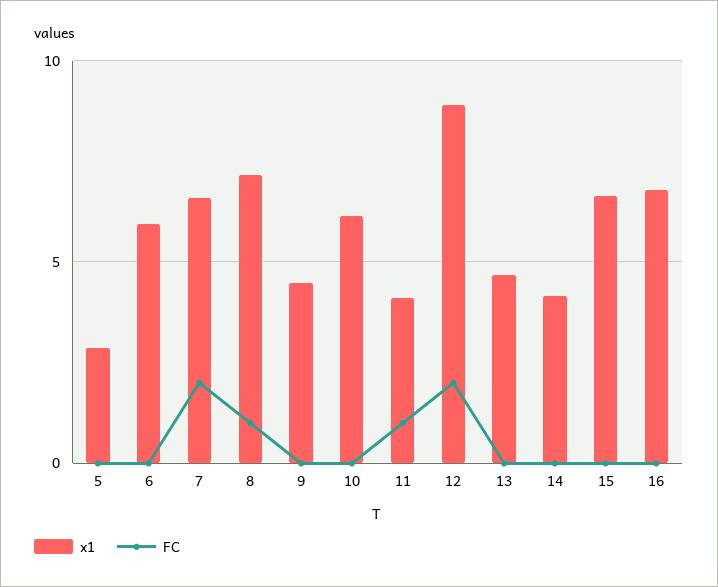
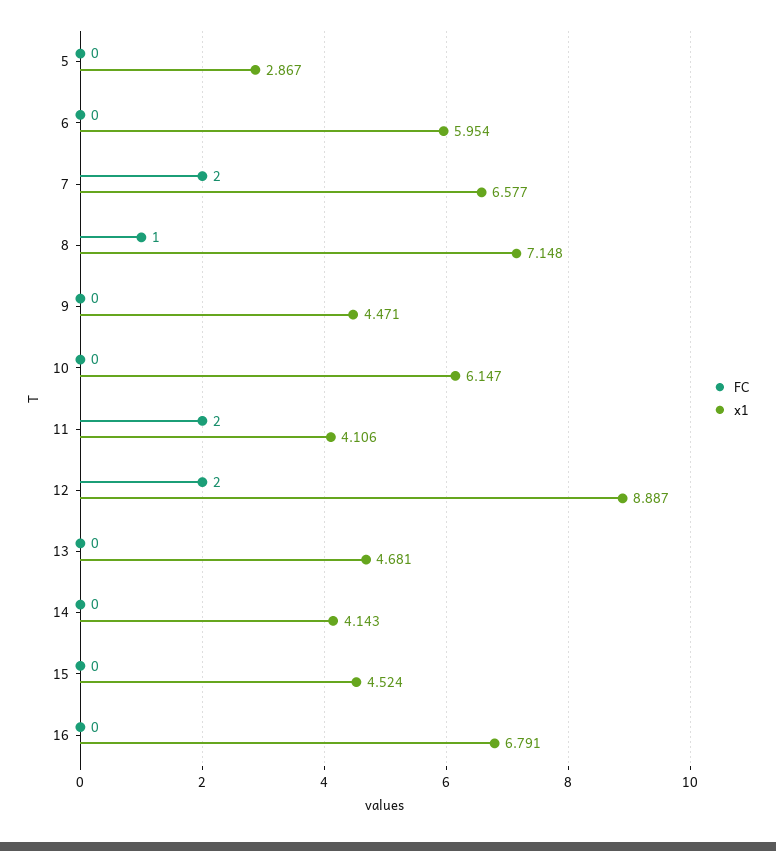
FC, 11: 1 -> 2
x1, 15: 6.5 -> 4.524

